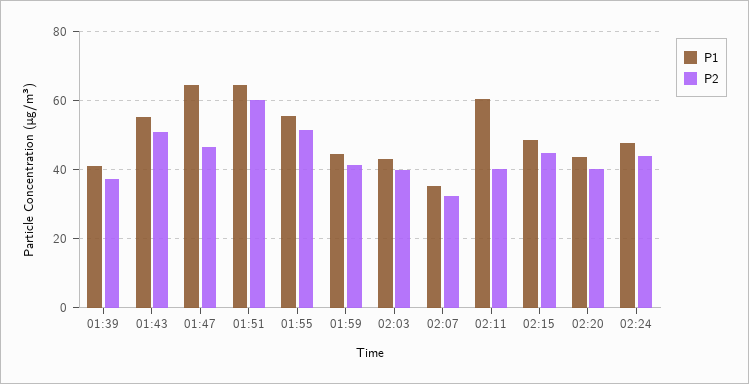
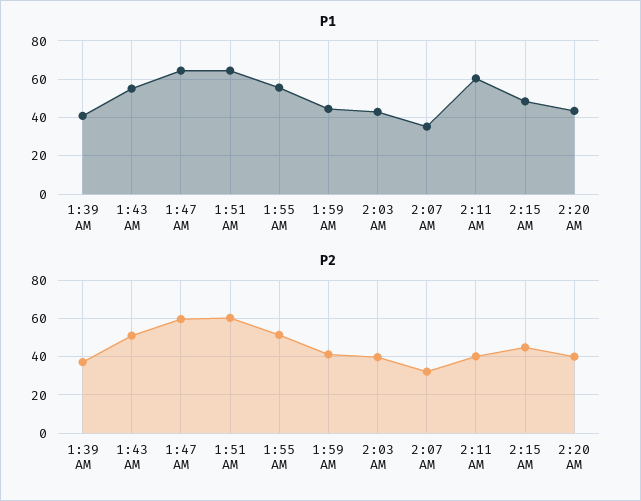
P2, 01:47: 46 -> 60
P1, 02:24: 48 -> none
P2, 02:24: 44 -> none

